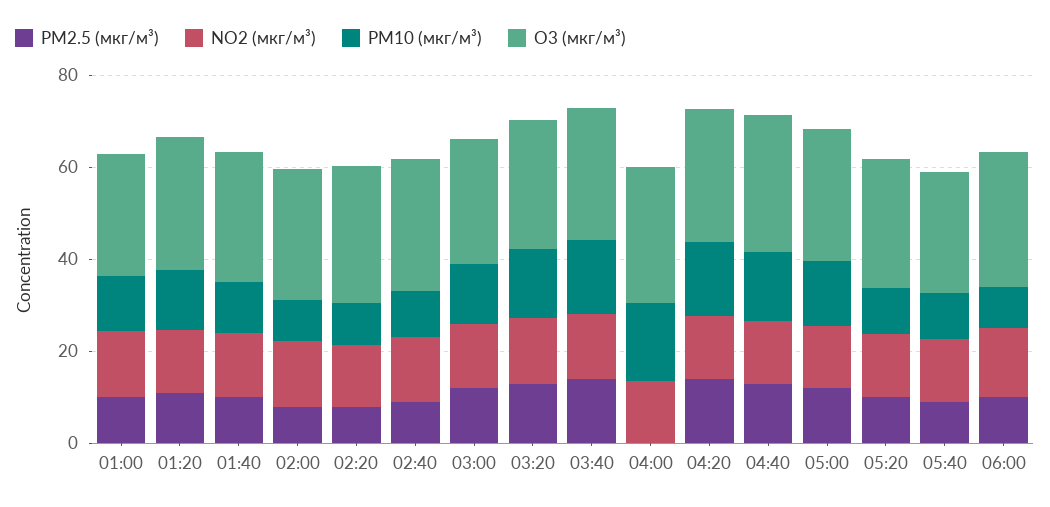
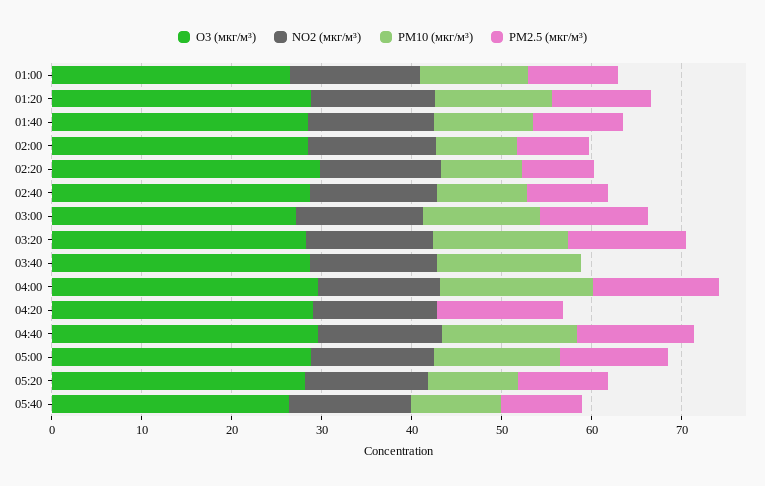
PM2.5 (мкг/м³), 03:40: 15 -> 0
PM2.5 (мкг/м³), 04:00: 0 -> 14
PM10 (мкг/м³), 04:20: 15 -> 0
PM2.5 (мкг/м³), 06:00: 10 -> none
NO2 (мкг/м³), 06:00: 15 -> none
PM10 (мкг/м³), 06:00: 10 -> none
O3 (мкг/м³), 06:00: 30 -> none

